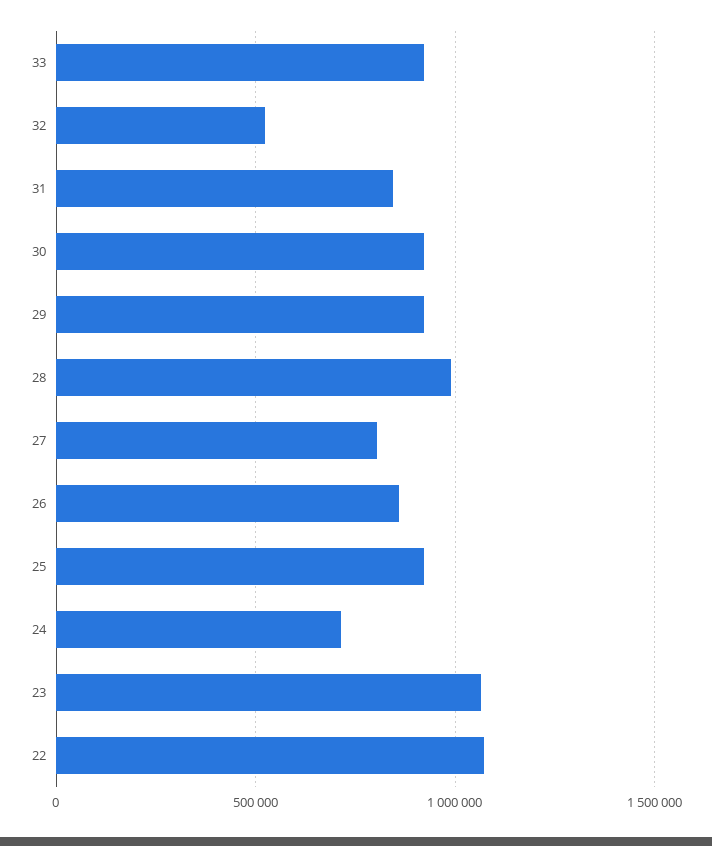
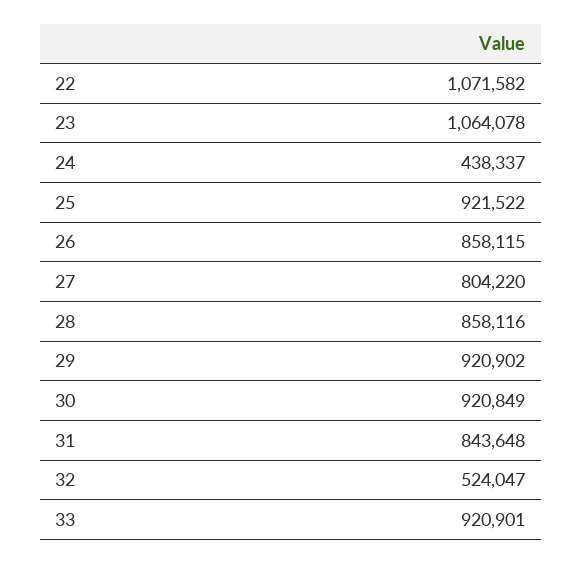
28: 1000000 -> 858116
24: 700000 -> 438337

